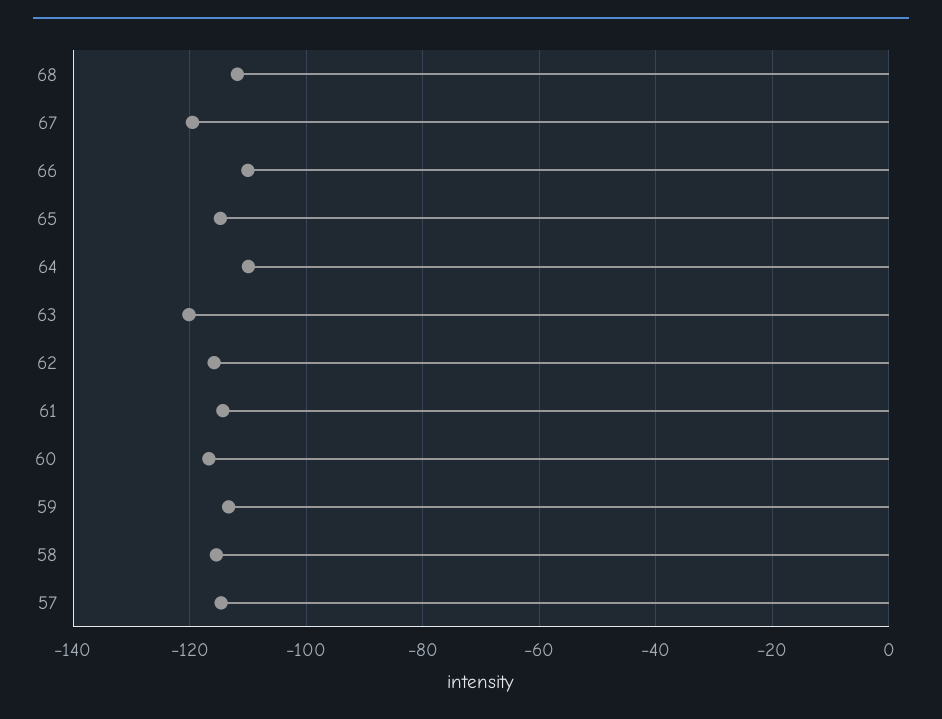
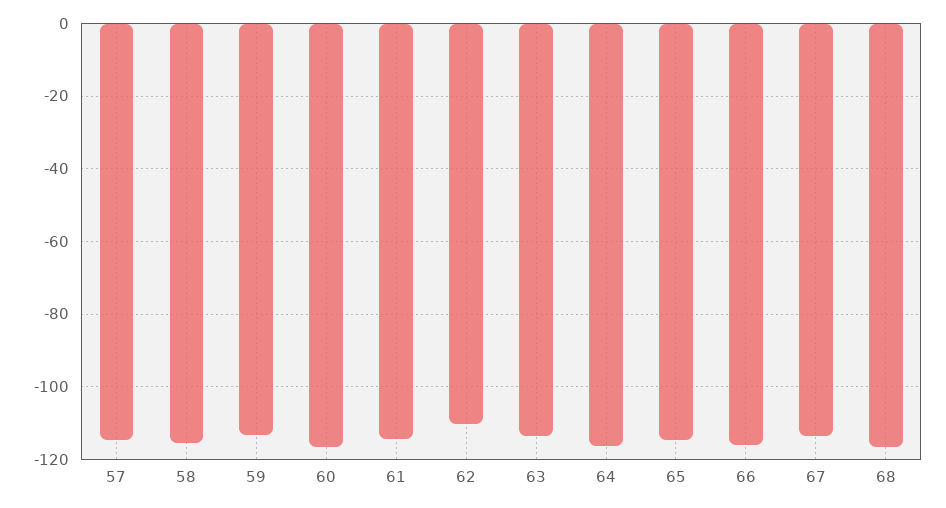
68: -112 -> -116
67: -120 -> -114
66: -110 -> -116
64: -110 -> -116
63: -120 -> -114
62: -116 -> -110

